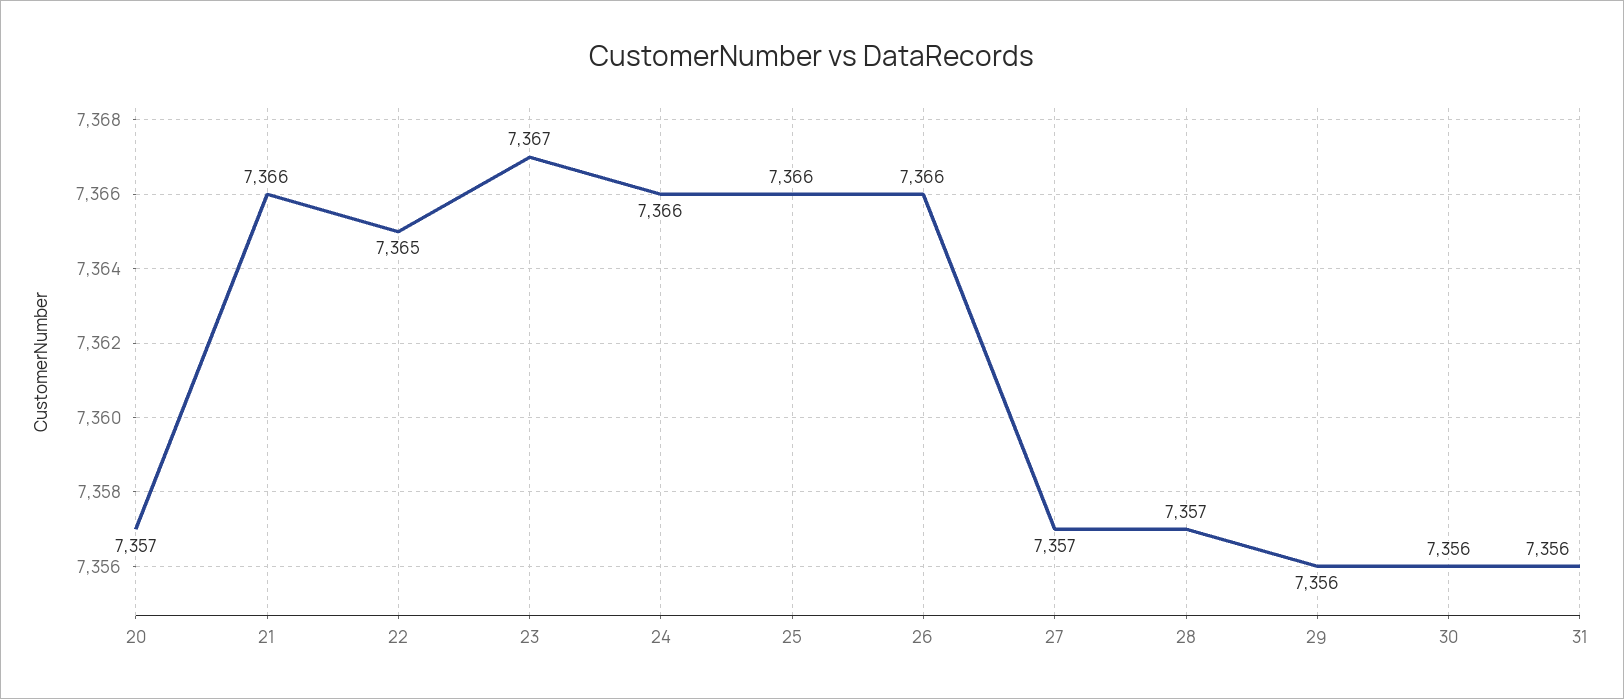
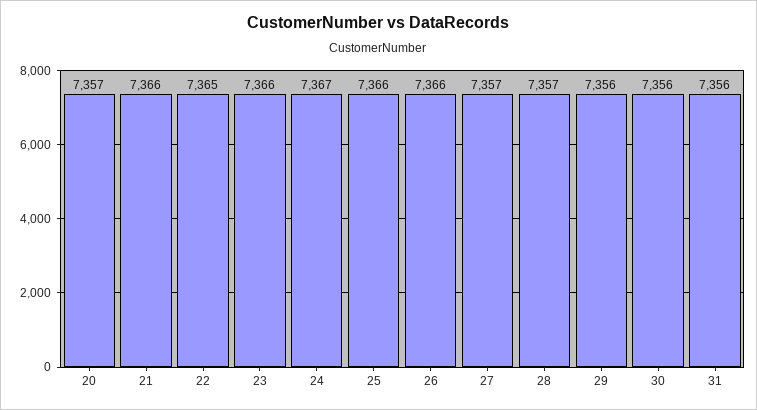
23: 7367 -> 7366
24: 7366 -> 7367

